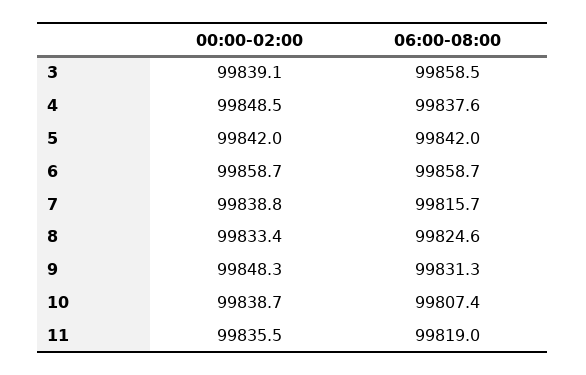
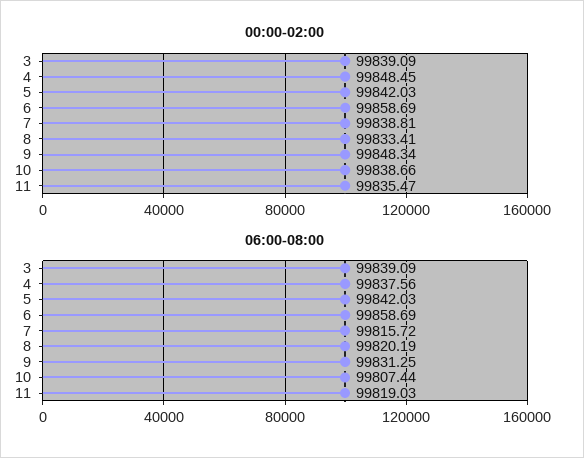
06:00-08:00, 3: 99858.5 -> 99839.09
06:00-08:00, 8: 99824.6 -> 99820.19

